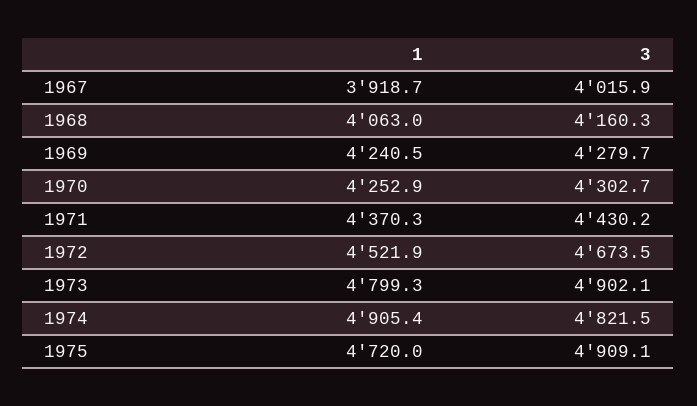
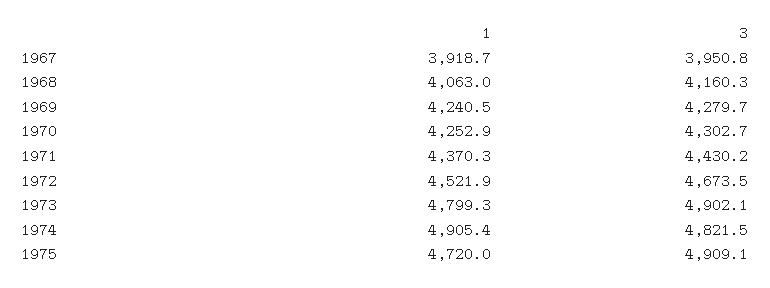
3, 1967: 4015.9 -> 3950.8

